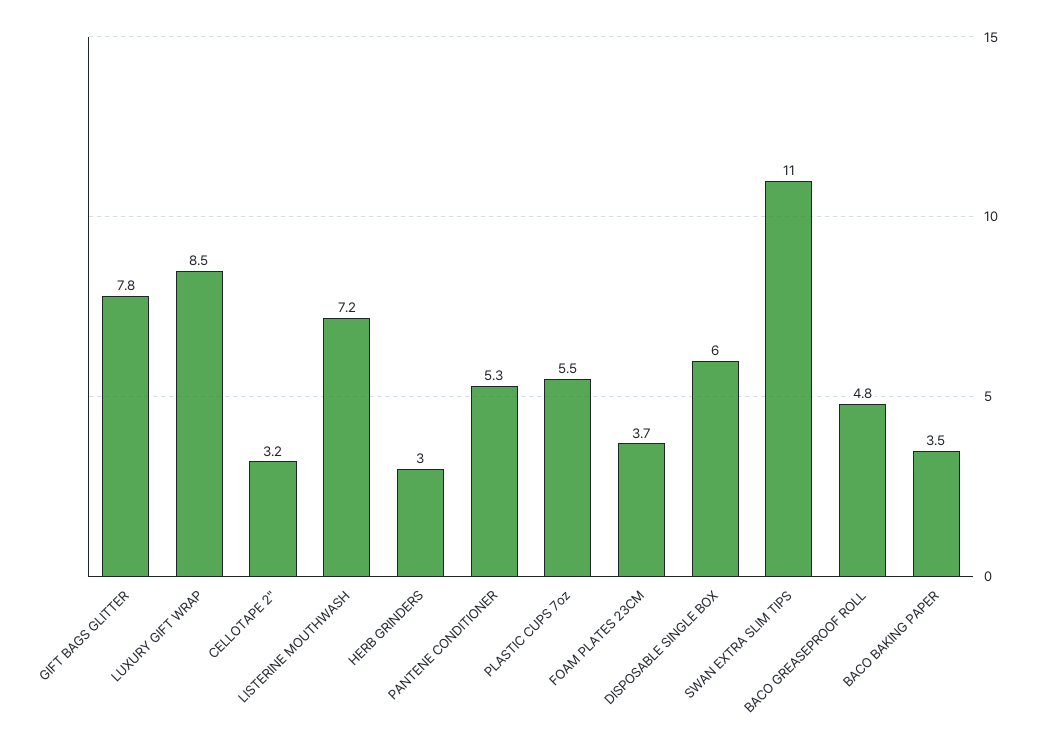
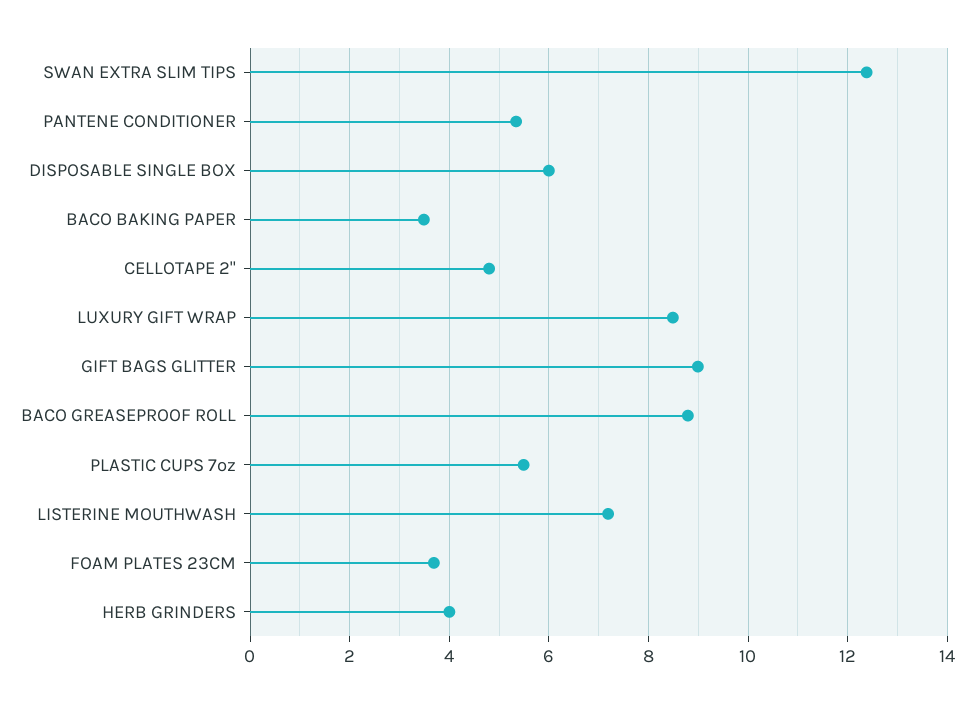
GIFT BAGS GLITTER: 7.8 -> 9
CELLOTAPE 2": 3.2 -> 4.8
HERB GRINDERS: 3 -> 4
SWAN EXTRA SLIM TIPS: 11 -> 12.4
BACO GREASEPROOF ROLL: 4.8 -> 8.8

